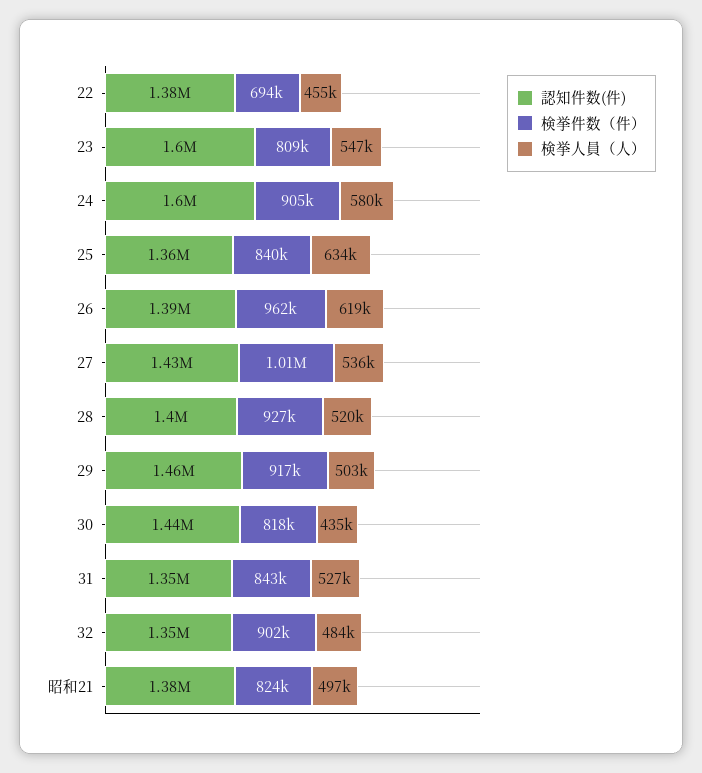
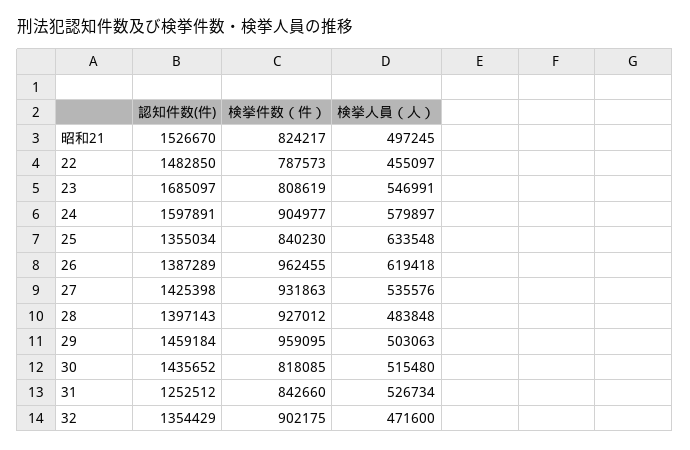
認知件数(件), 22: 1380000 -> 1482850
検挙件数（件）, 22: 694000 -> 787573
認知件数(件), 23: 1600000 -> 1685097
検挙件数（件）, 27: 1010000 -> 931863
検挙人員（人）, 28: 520000 -> 483848
検挙件数（件）, 29: 917000 -> 959095
検挙人員（人）, 30: 435000 -> 515480
認知件数(件), 31: 1350000 -> 1252512
検挙人員（人）, 32: 484000 -> 471600
認知件数(件), 昭和21: 1380000 -> 1526670

